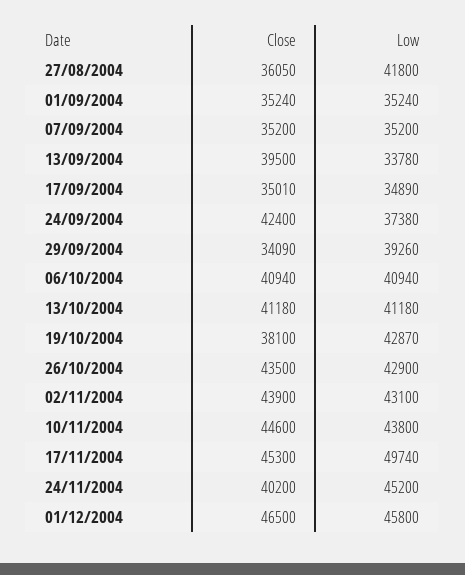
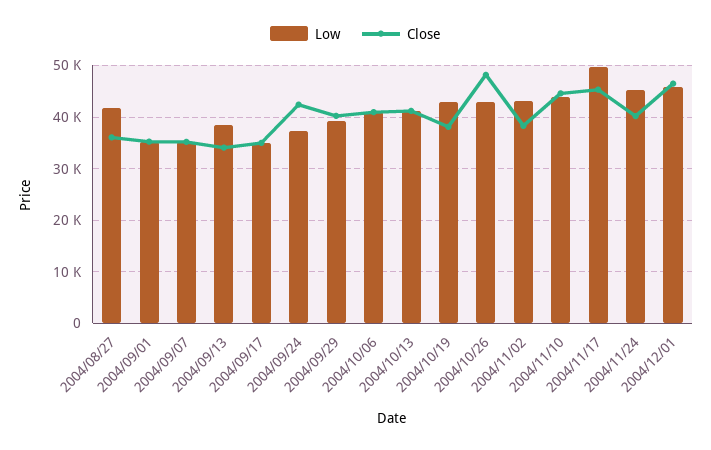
Close, 13/09/2004: 39500 -> 34000
Low, 13/09/2004: 33780 -> 38000
Close, 29/09/2004: 34090 -> 40000
Close, 26/10/2004: 43500 -> 48000
Close, 02/11/2004: 43900 -> 38000

